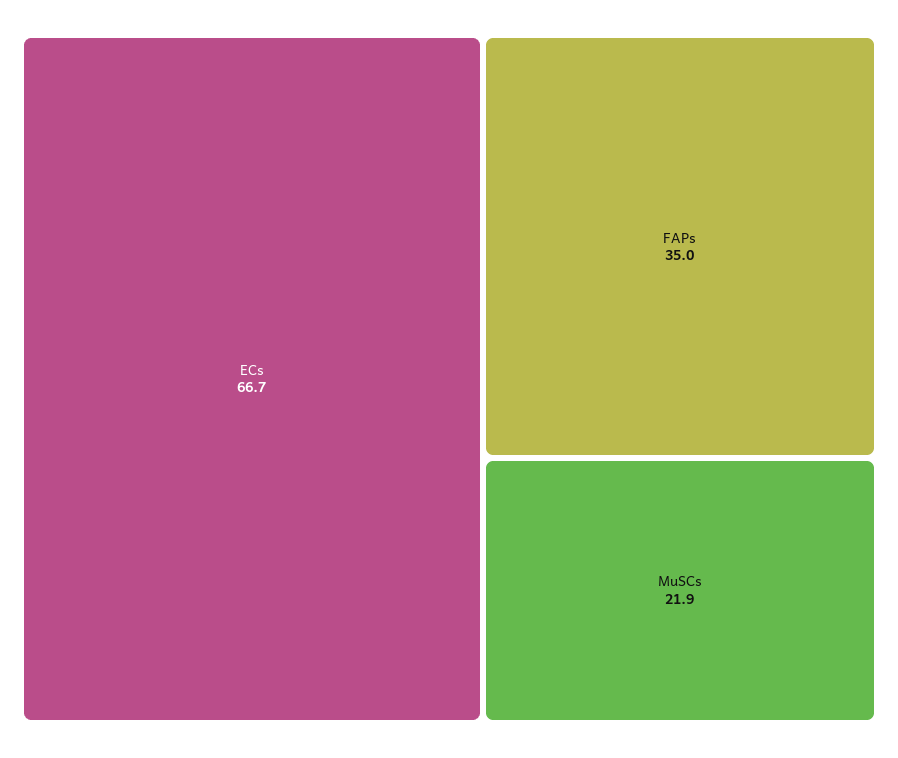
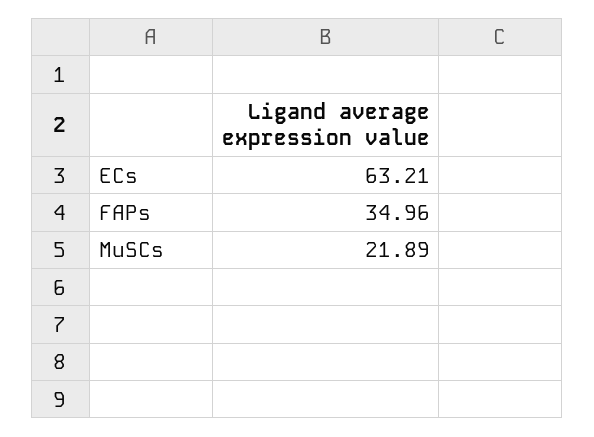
ECs: 66.7 -> 63.21

